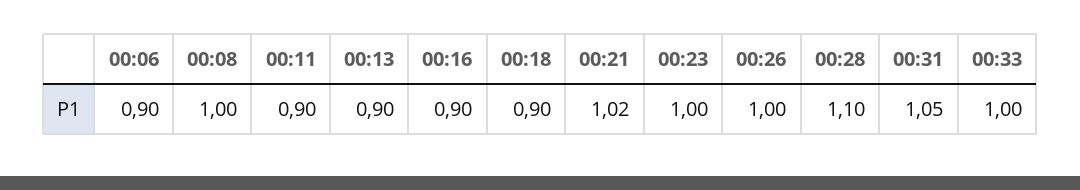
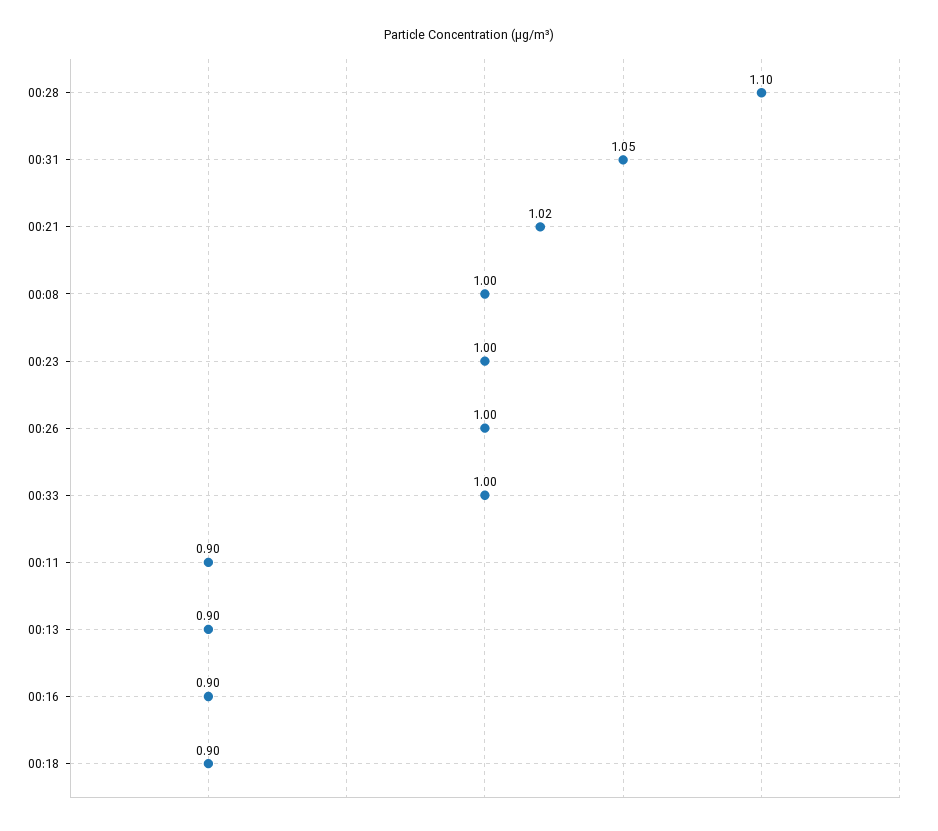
00:06: 0.9 -> none

